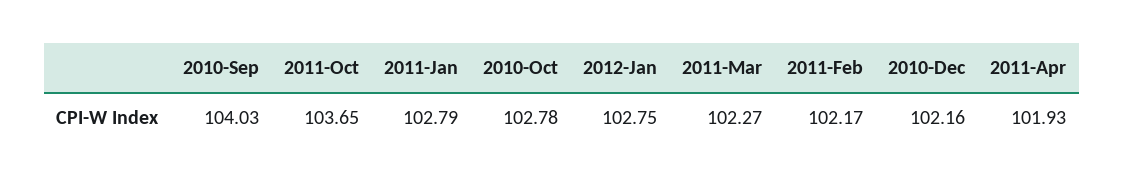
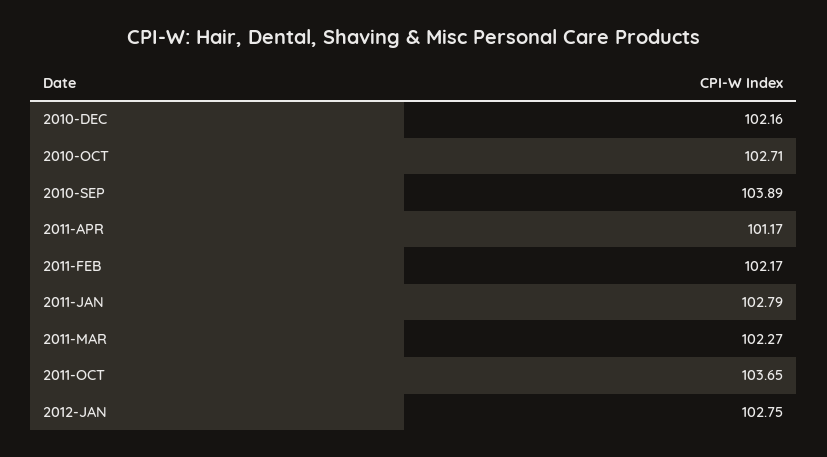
2010-Sep: 104.03 -> 103.89
2010-Oct: 102.78 -> 102.71
2011-Apr: 101.93 -> 101.17

